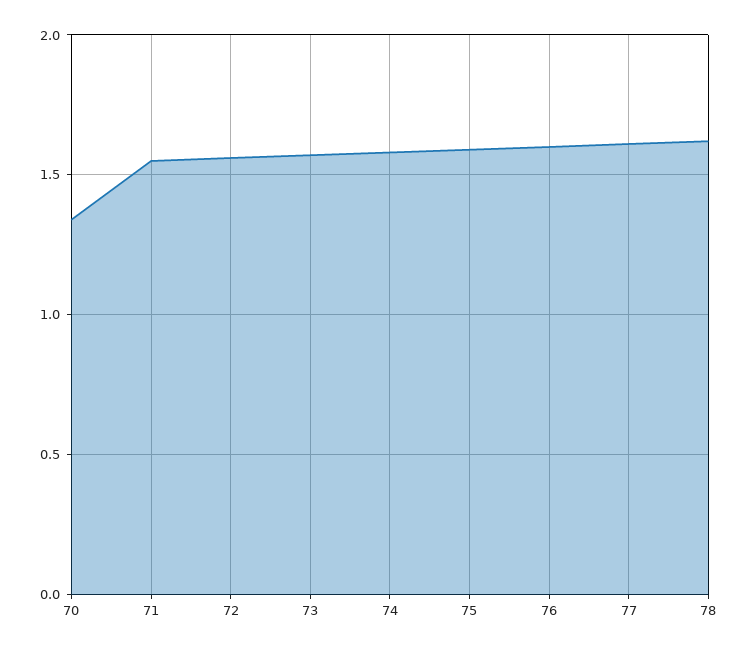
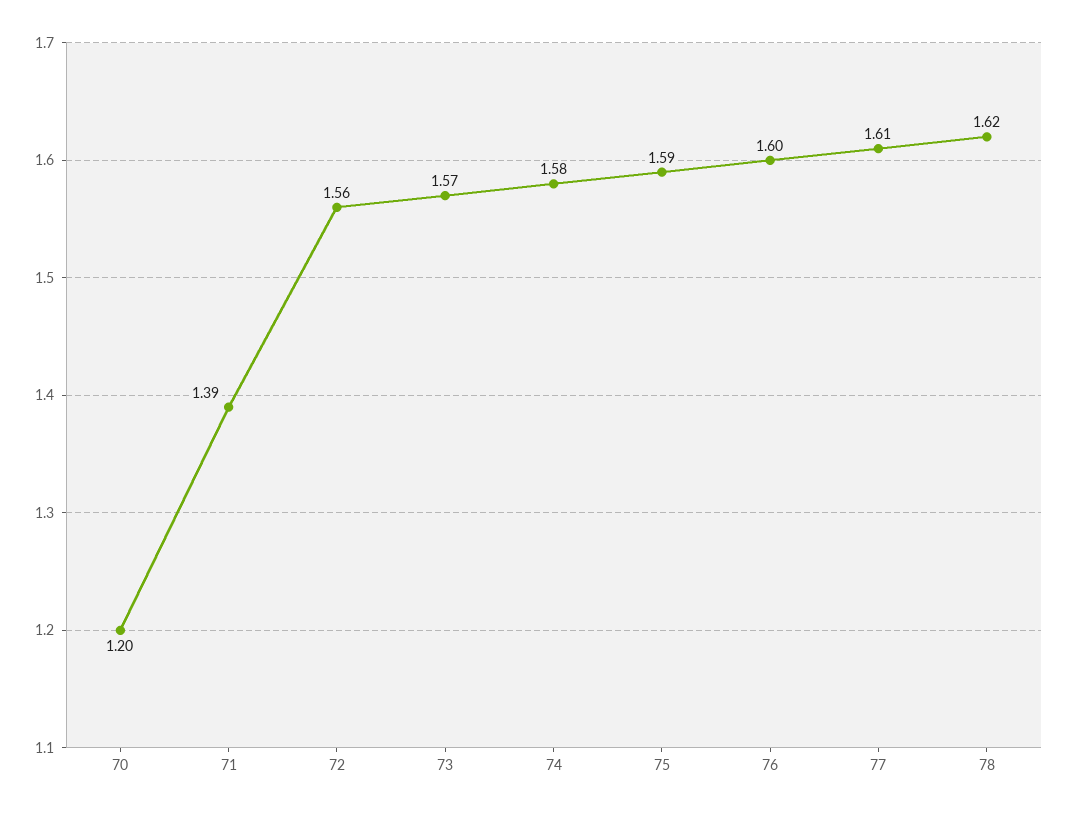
70: 1.35 -> 1.2
71: 1.55 -> 1.39

